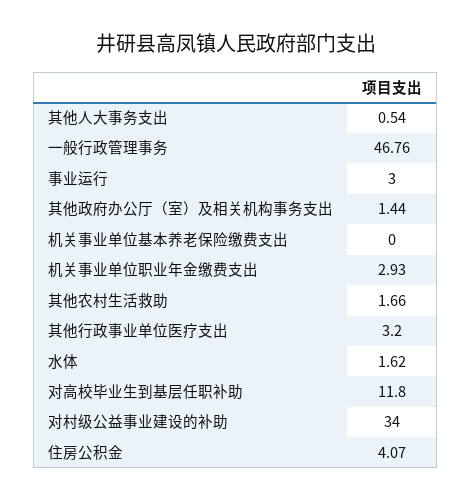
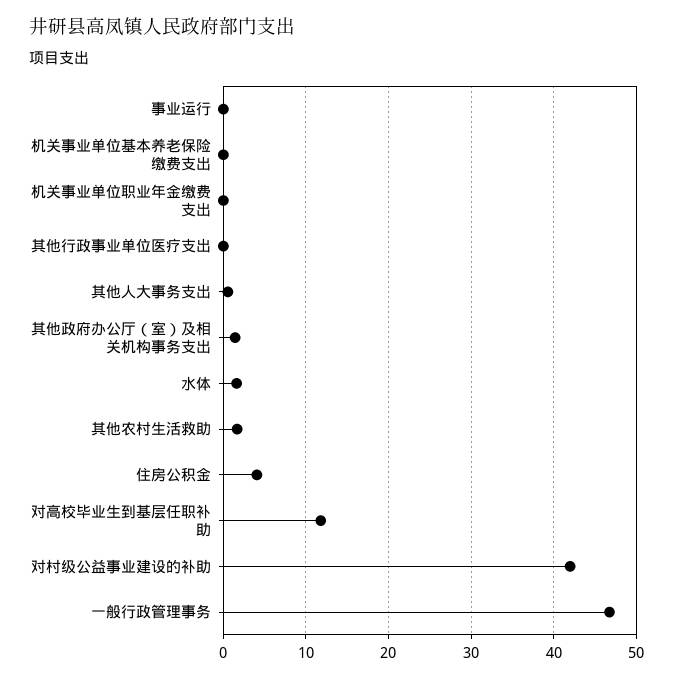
事业运行: 3 -> 0
机关事业单位职业年金缴费支出: 2.93 -> 0
其他行政事业单位医疗支出: 3.2 -> 0
对村级公益事业建设的补助: 34 -> 42

